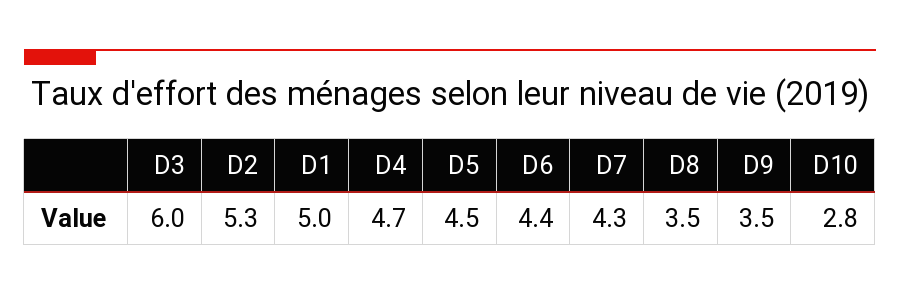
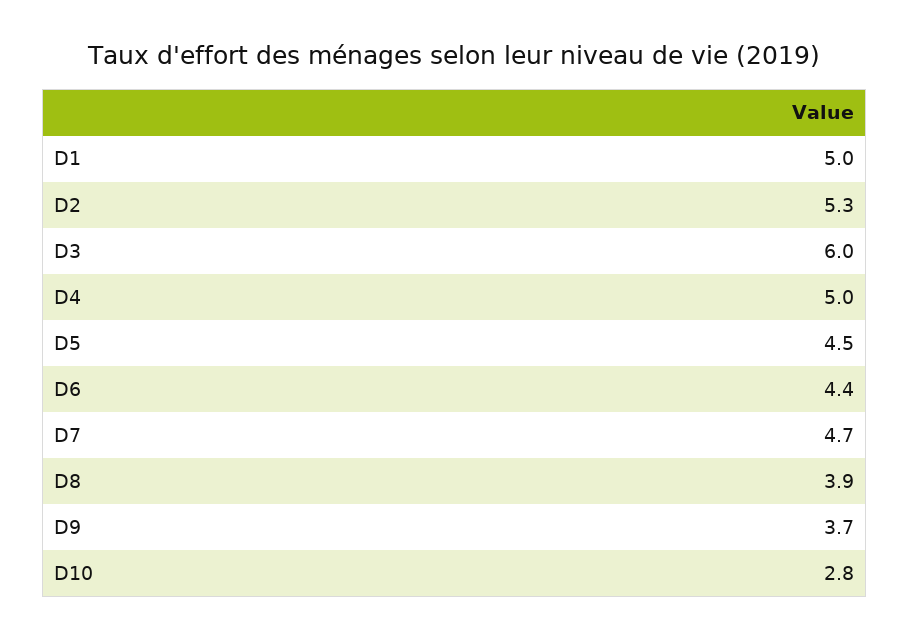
D4: 4.7 -> 5
D7: 4.3 -> 4.7
D8: 3.5 -> 3.9
D9: 3.5 -> 3.7

